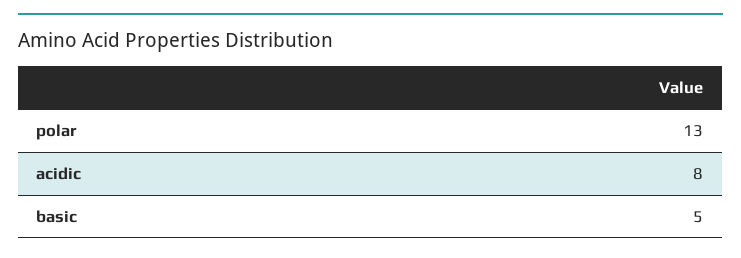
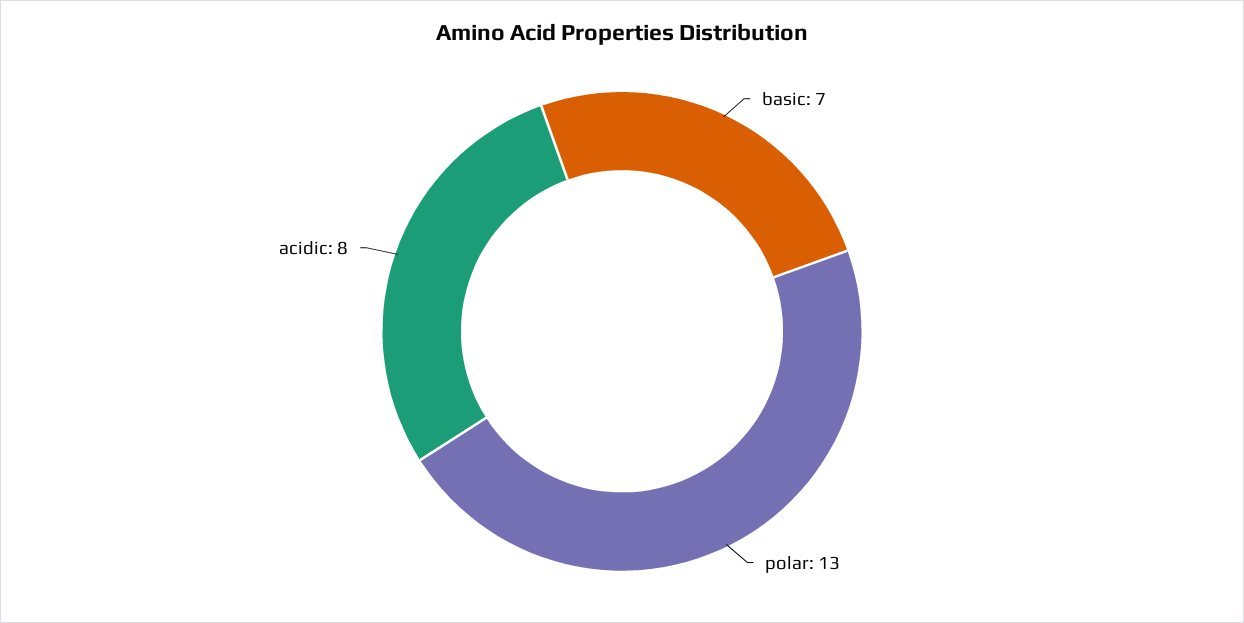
basic: 5 -> 7

